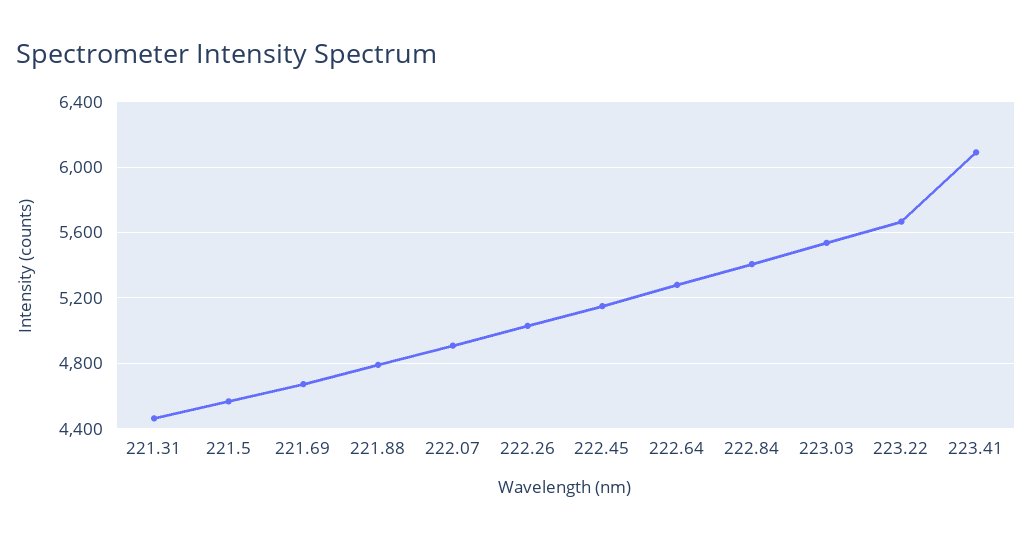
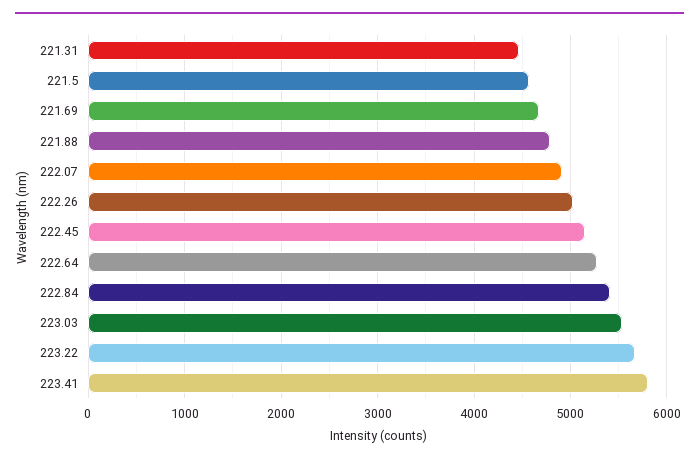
223.41: 6100 -> 5800

